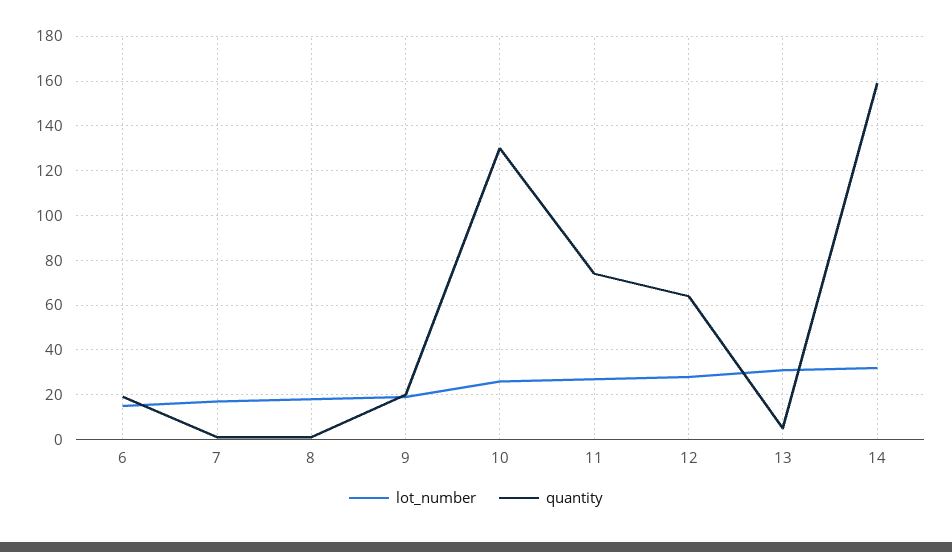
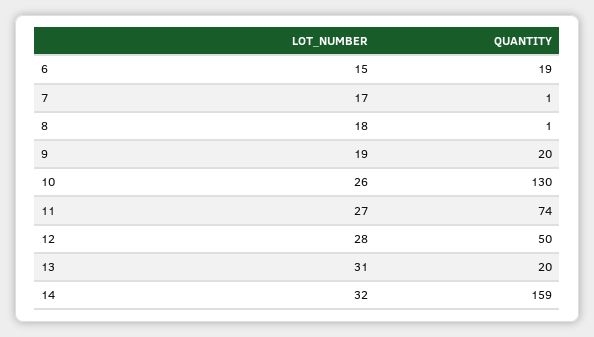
quantity, 12: 65 -> 50
quantity, 13: 5 -> 20

